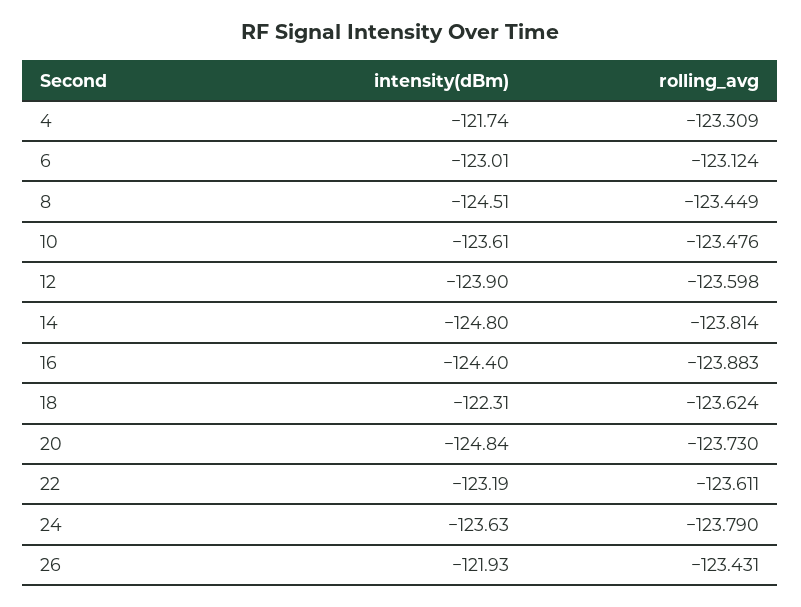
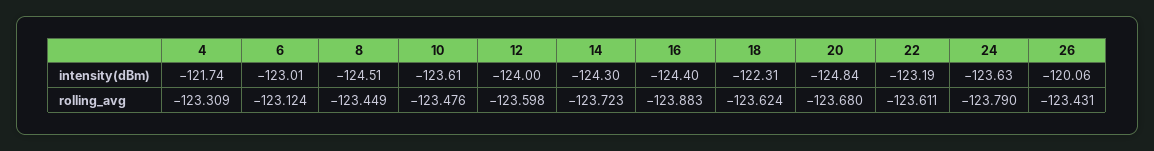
intensity(dBm), 12: -123.9 -> -124
intensity(dBm), 14: -124.8 -> -124.3
rolling_avg, 14: -123.814 -> -123.723
rolling_avg, 20: -123.73 -> -123.68
intensity(dBm), 26: -121.93 -> -120.06

